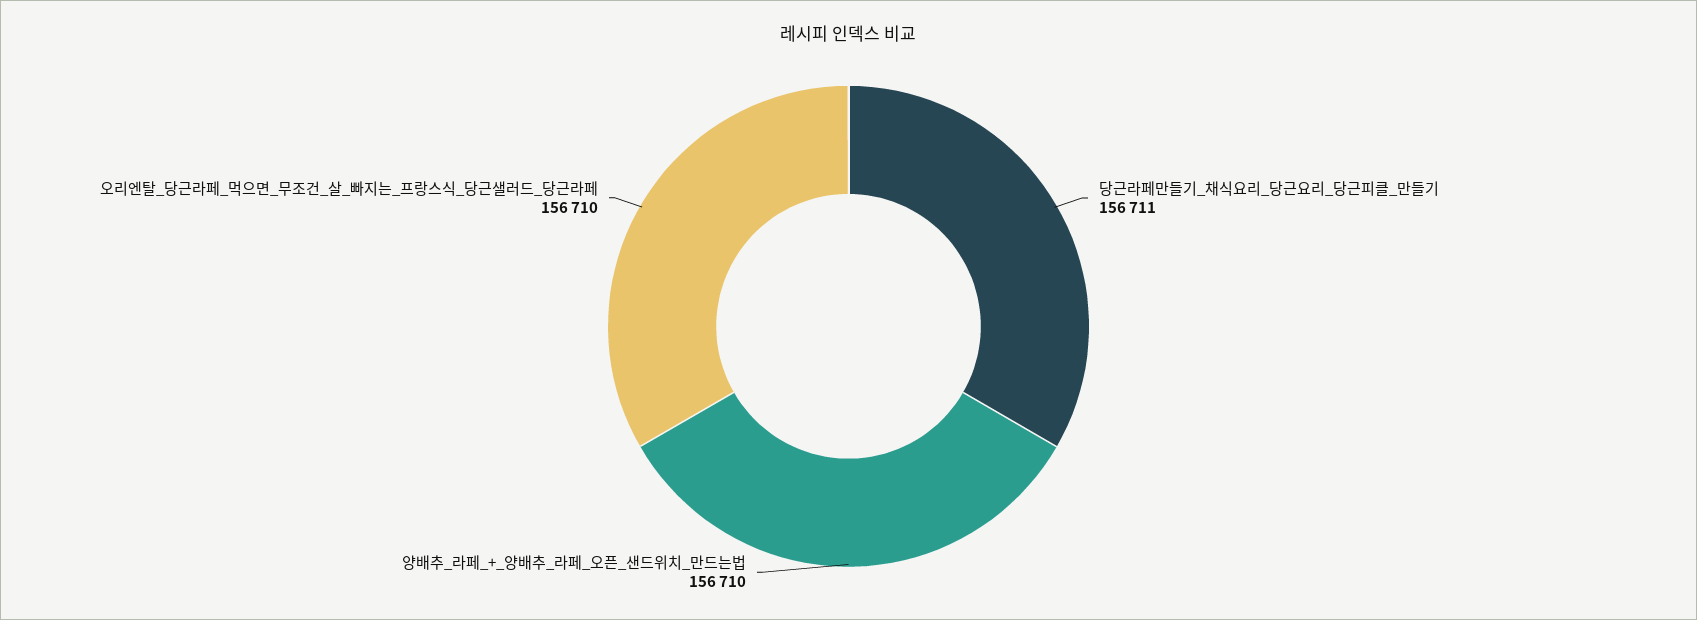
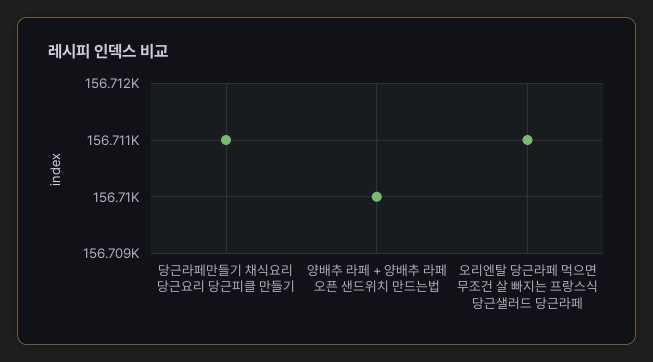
오리엔탈_당근라페_먹으면_무조건_살_빠지는_프랑스식_당근샐러드_당근라페: 156710 -> 156711

